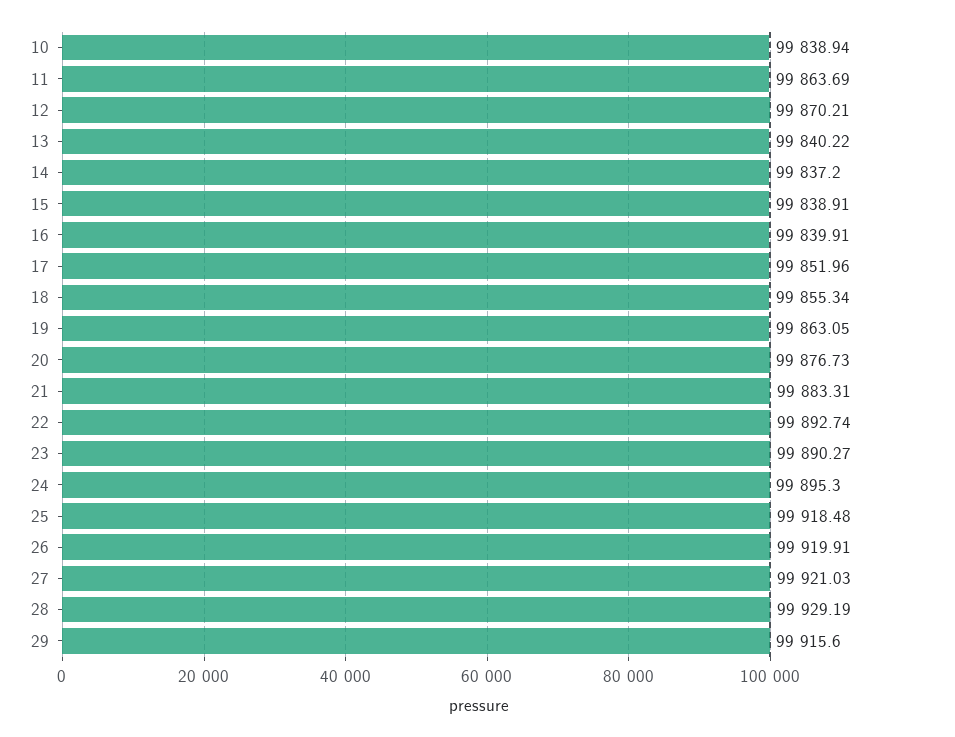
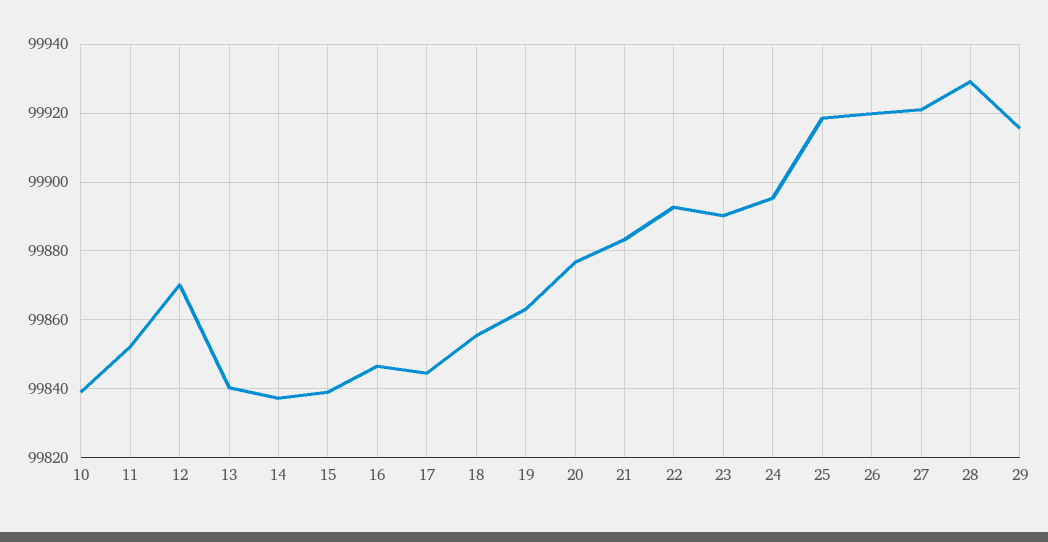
11: 99863.69 -> 99852
16: 99839.91 -> 99846
17: 99851.96 -> 99844

